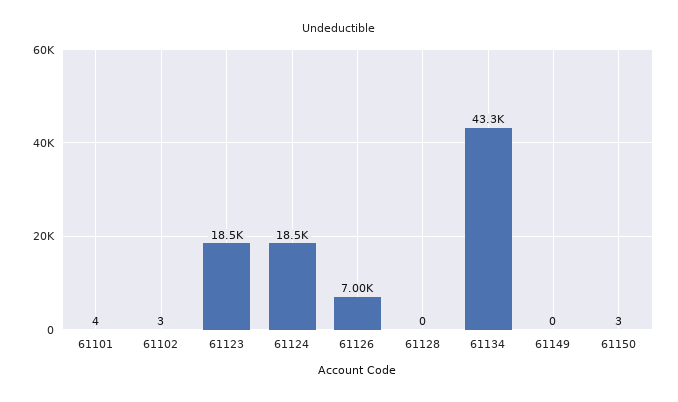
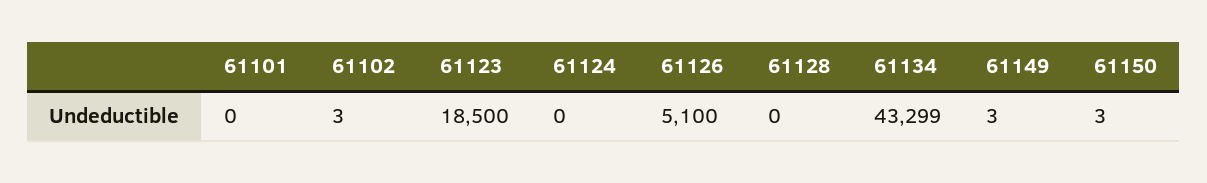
61101: 4 -> 0
61124: 18500 -> 0
61126: 7000 -> 5100
61149: 0 -> 3

